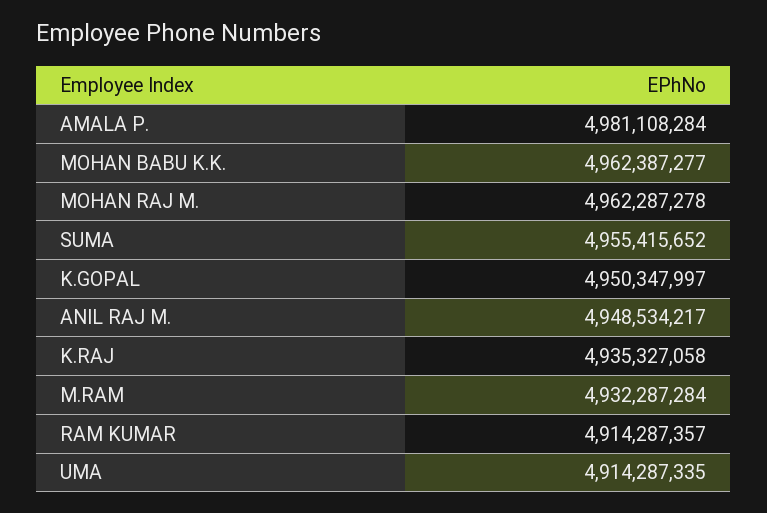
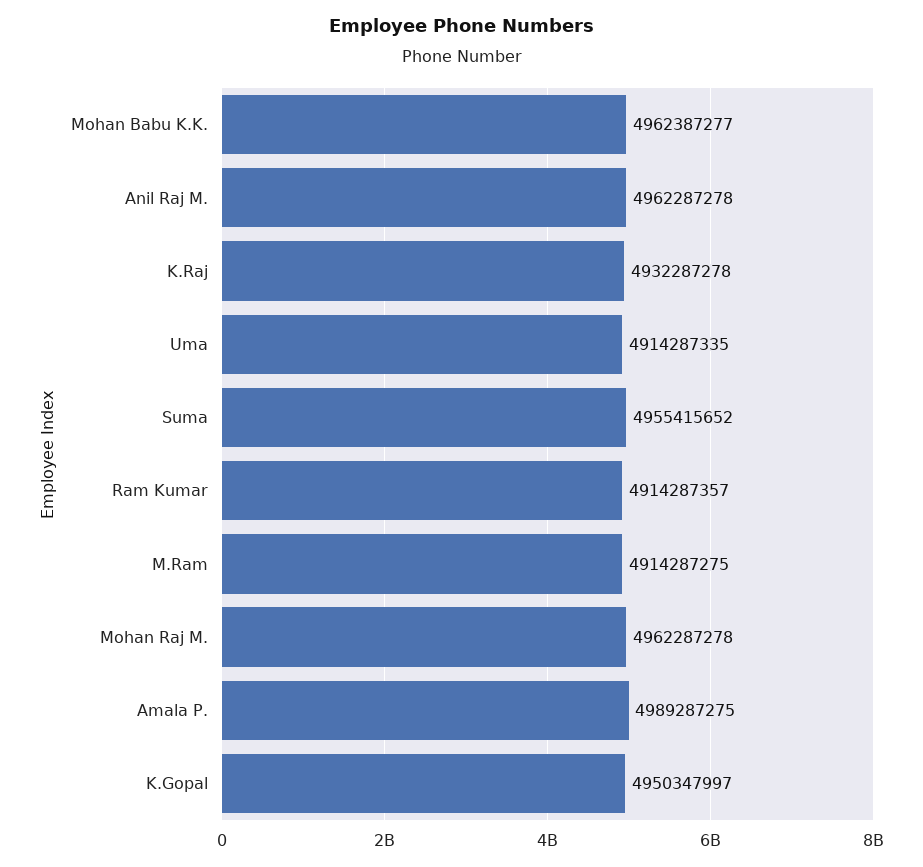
AMALA P.: 4981108284 -> 4989287275
ANIL RAJ M.: 4948534217 -> 4962287278
K.RAJ: 4935327058 -> 4932287278
M.RAM: 4932287284 -> 4914287275

